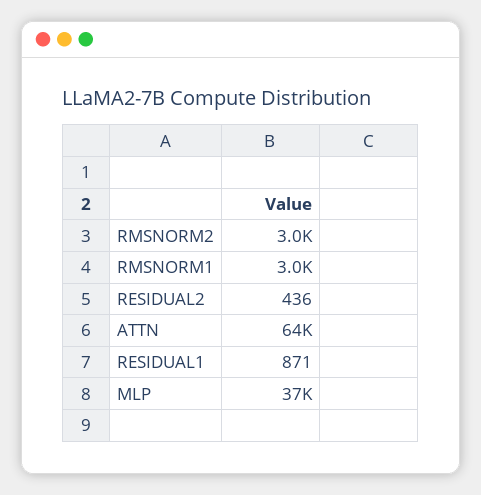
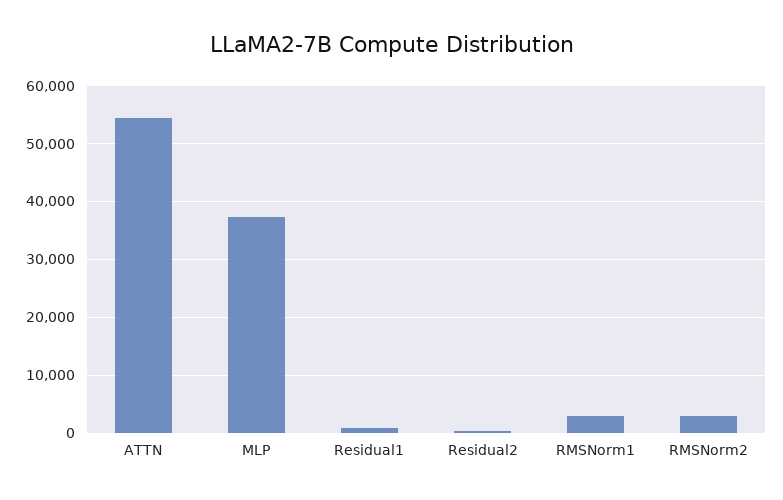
ATTN: 64000 -> 54000

